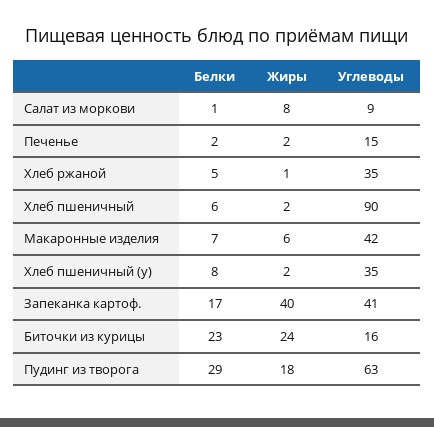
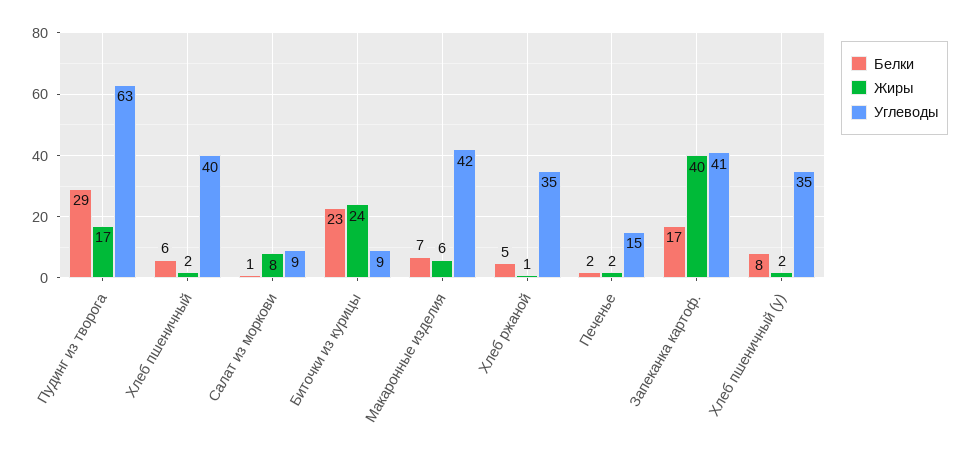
Углеводы, Хлеб пшеничный: 90 -> 40
Углеводы, Биточки из курицы: 16 -> 9
Жиры, Пудинг из творога: 18 -> 17

